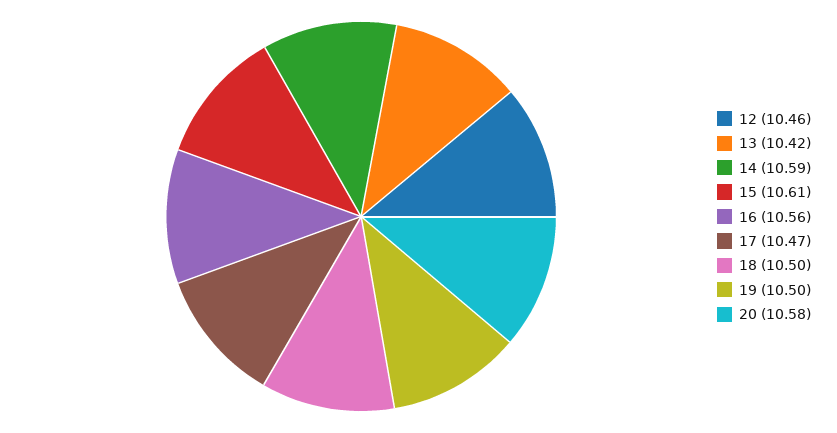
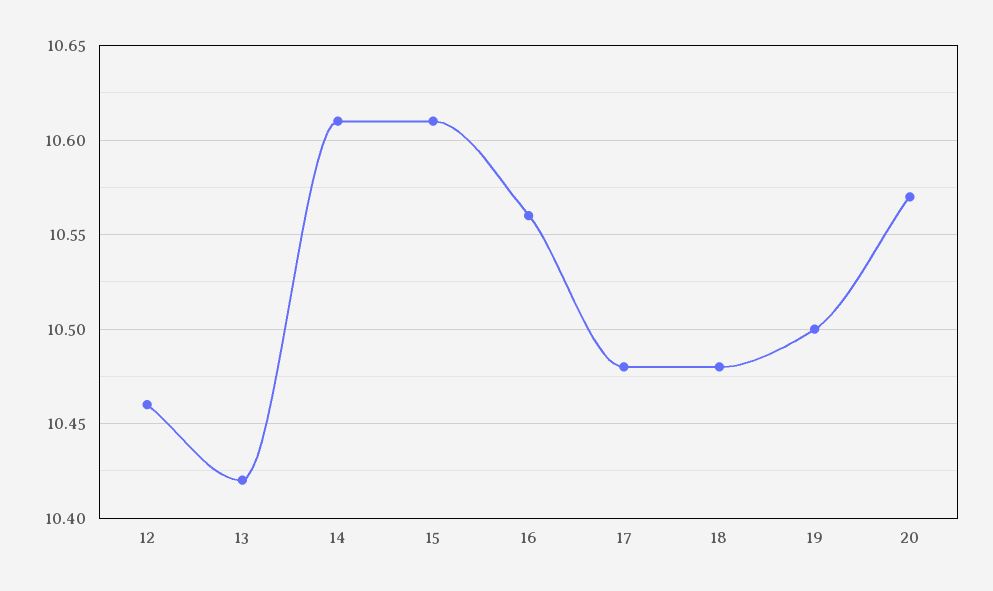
14: 10.59 -> 10.61
17: 10.47 -> 10.48
18: 10.5 -> 10.48
20: 10.58 -> 10.57

